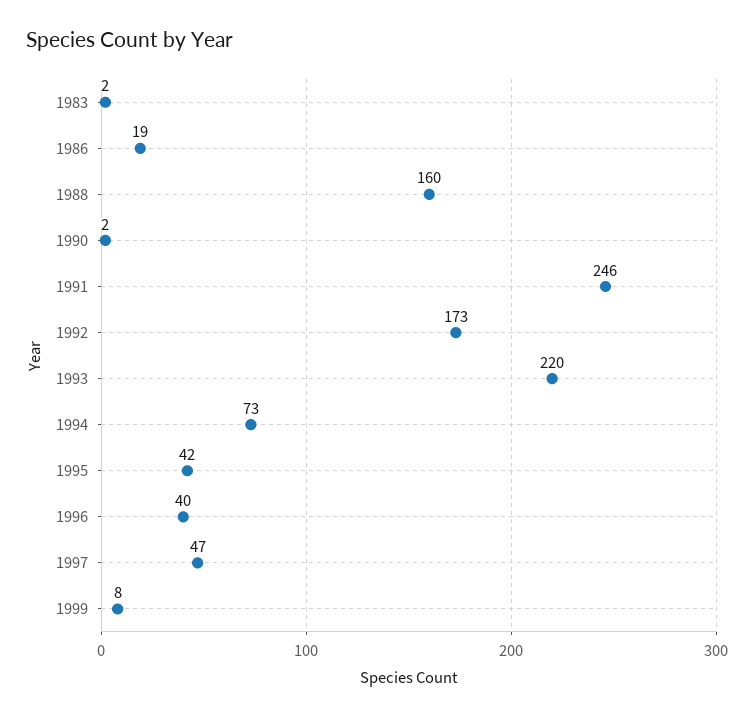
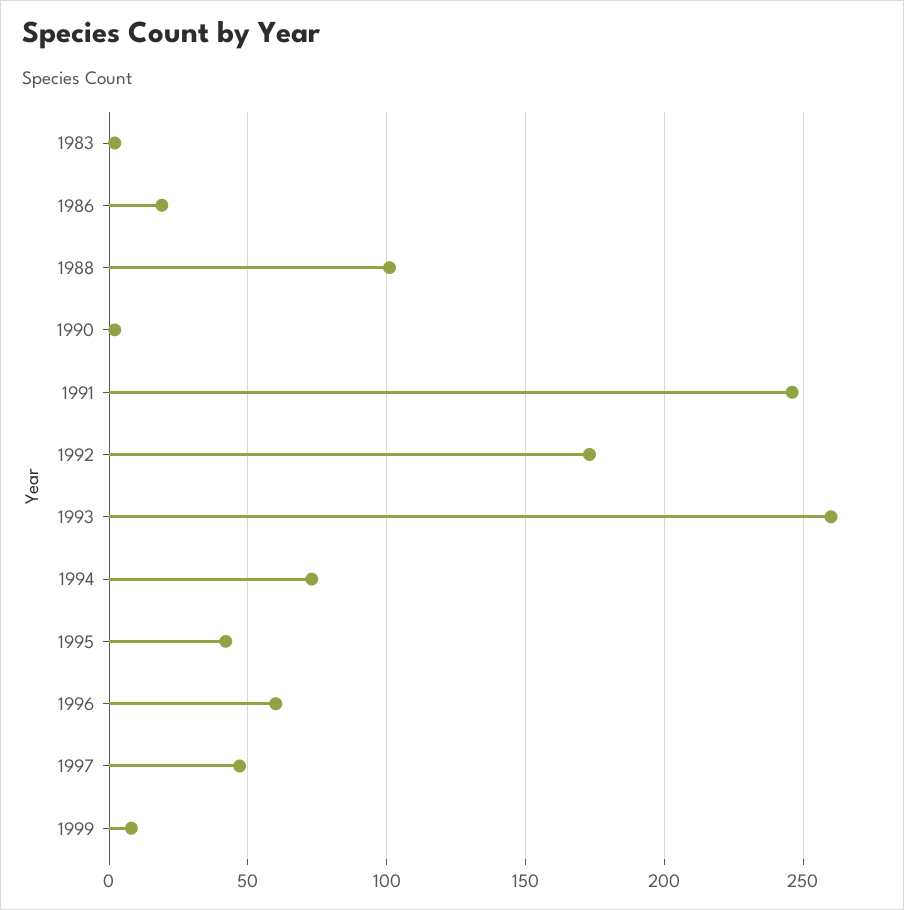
1988: 160 -> 100
1993: 220 -> 260
1996: 40 -> 60

